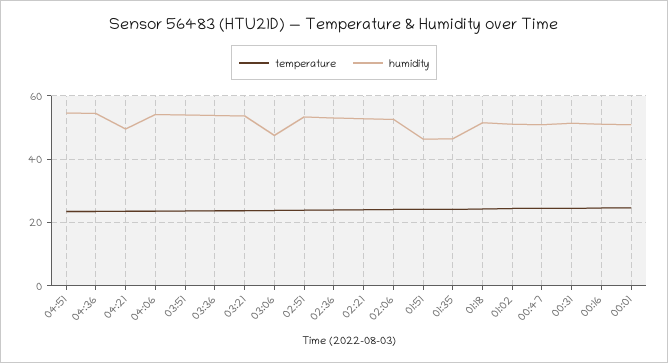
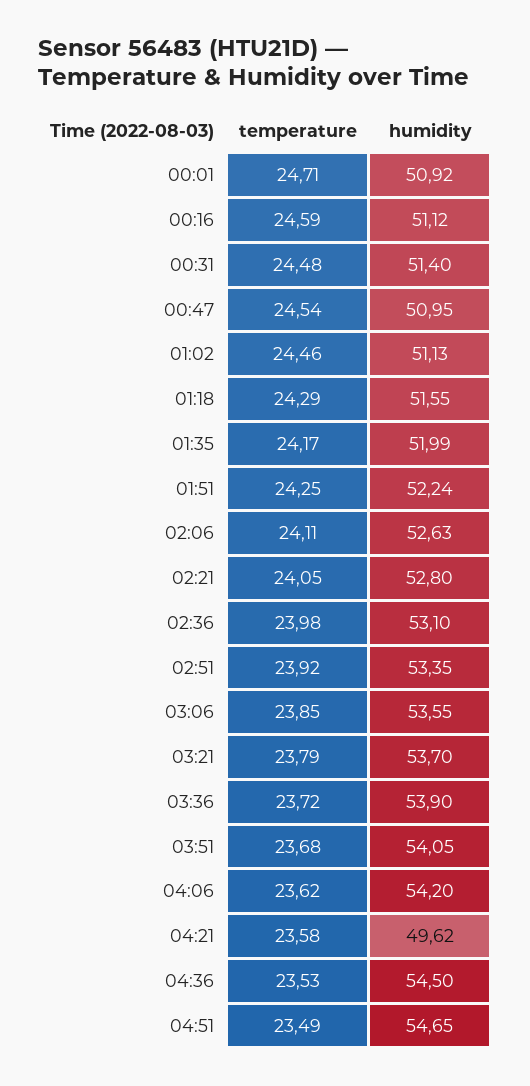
humidity, 03:06: 48 -> 53.55
humidity, 01:51: 46 -> 52.24
humidity, 01:35: 46 -> 51.99

